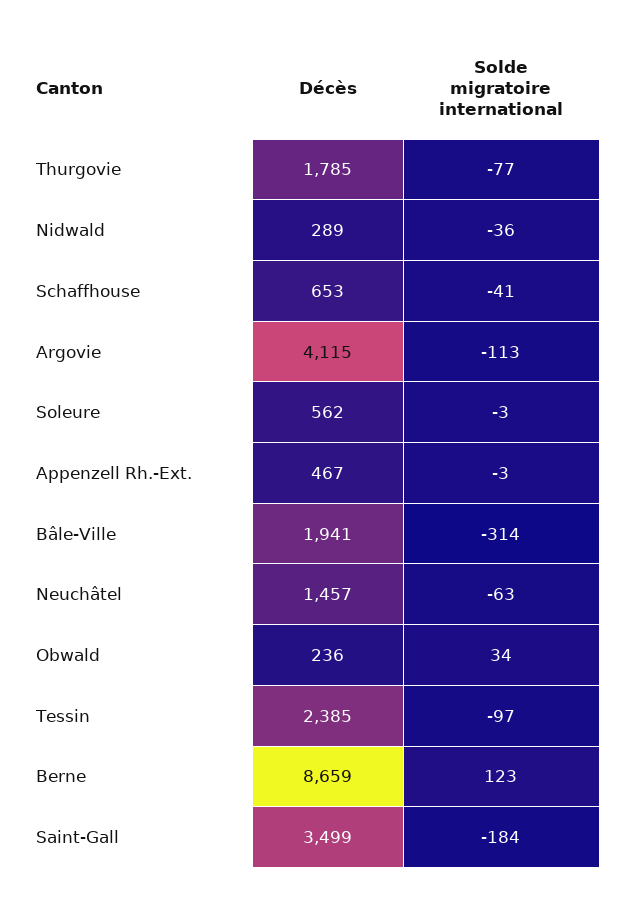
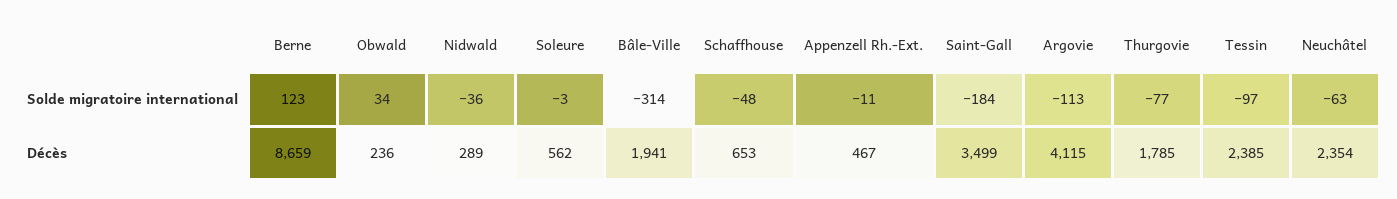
Solde migratoire international, Schaffhouse: -41 -> -48
Solde migratoire international, Appenzell Rh.-Ext.: -3 -> -11
Décès, Neuchâtel: 1457 -> 2354

